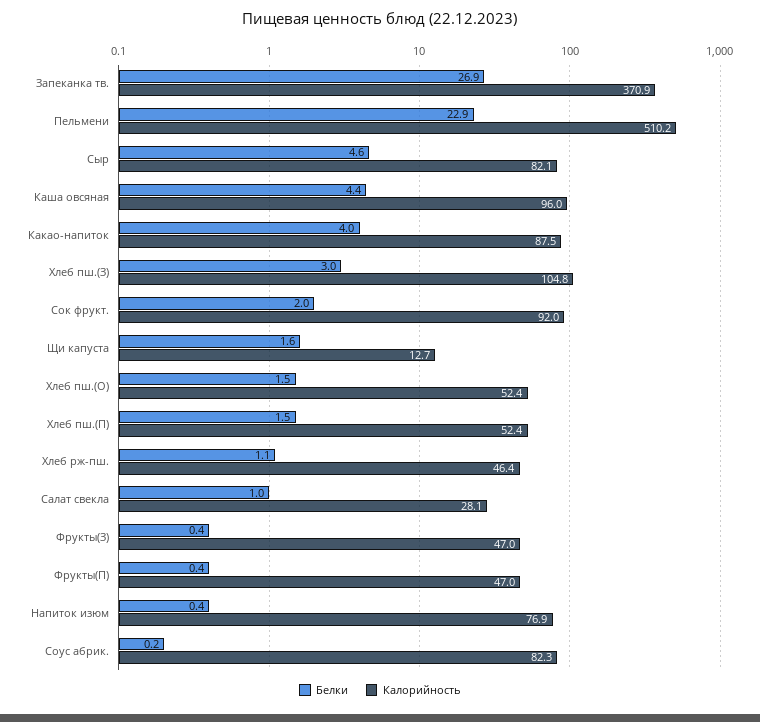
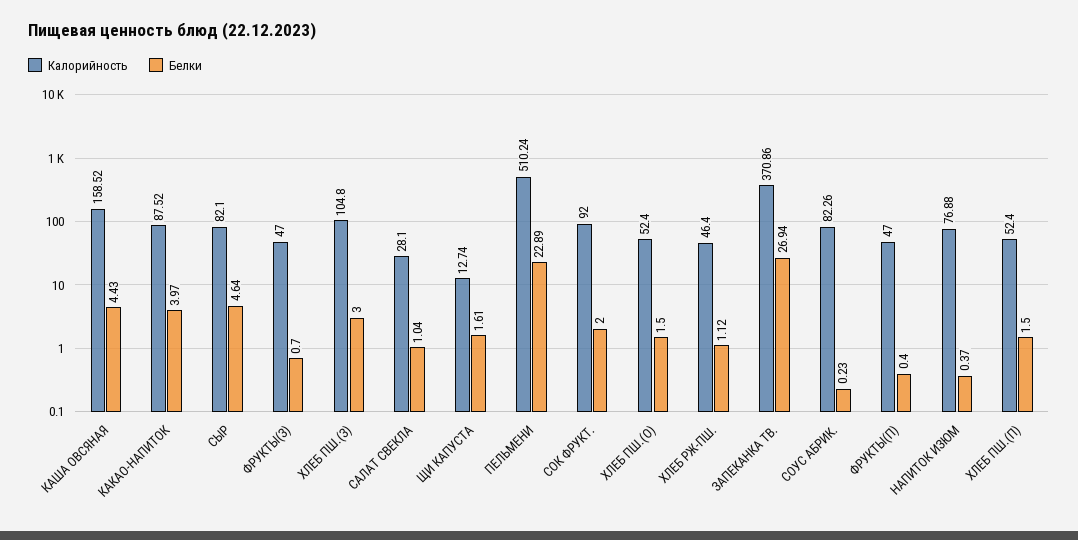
Калорийность, Каша овсяная: 96 -> 158.52
Белки, Фрукты(З): 0.4 -> 0.7

